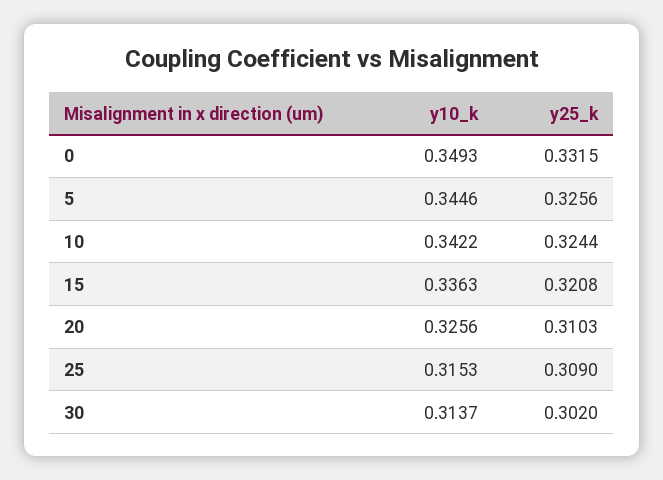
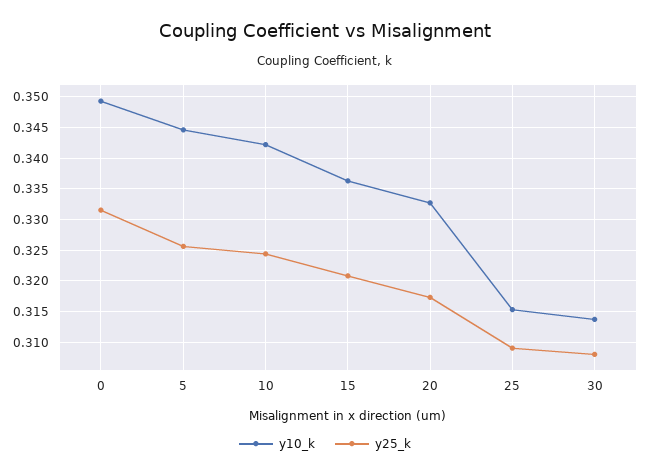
y10_k, 20: 0.3256 -> 0.333
y25_k, 20: 0.3103 -> 0.317
y25_k, 30: 0.302 -> 0.308

